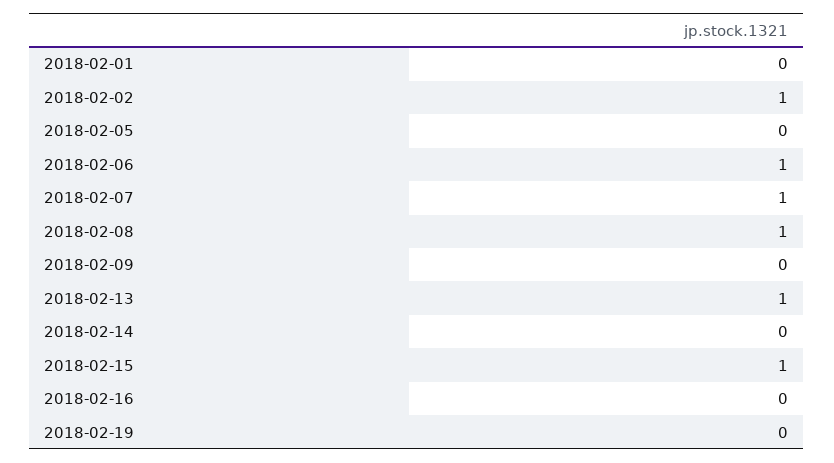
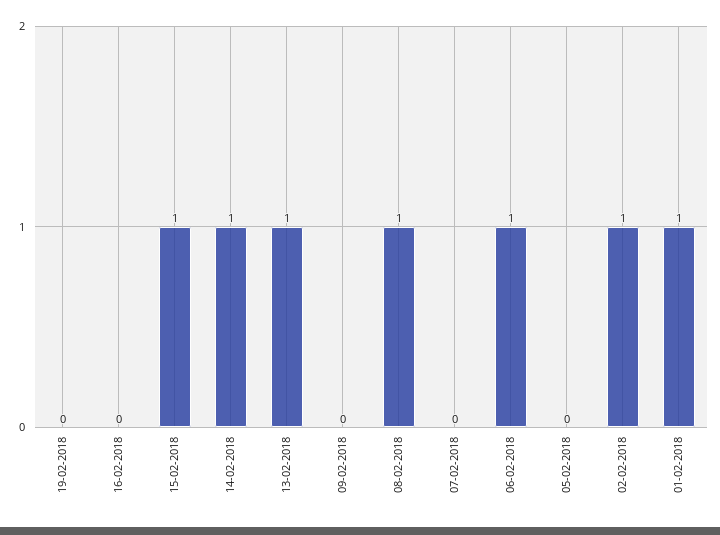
2018-02-01: 0 -> 1
2018-02-07: 1 -> 0
2018-02-14: 0 -> 1

